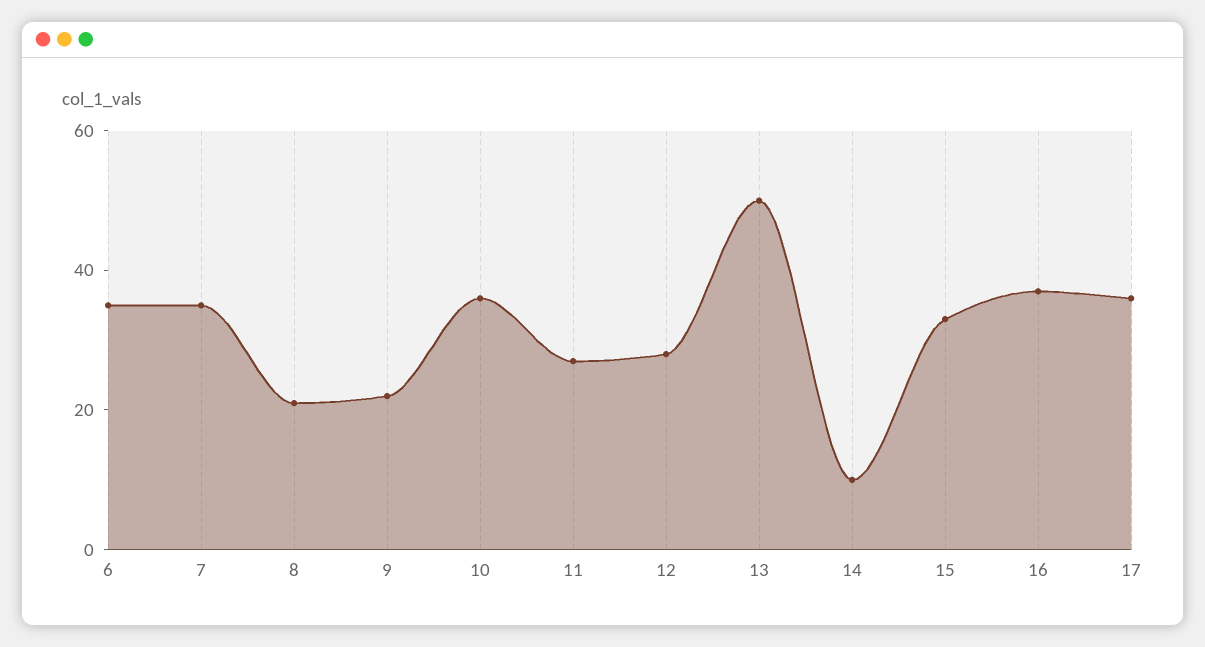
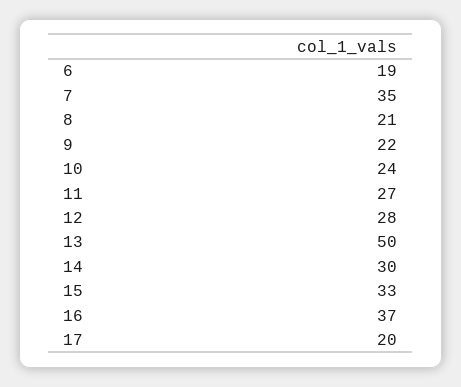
6: 35 -> 19
10: 35 -> 24
14: 10 -> 30
17: 35 -> 20

